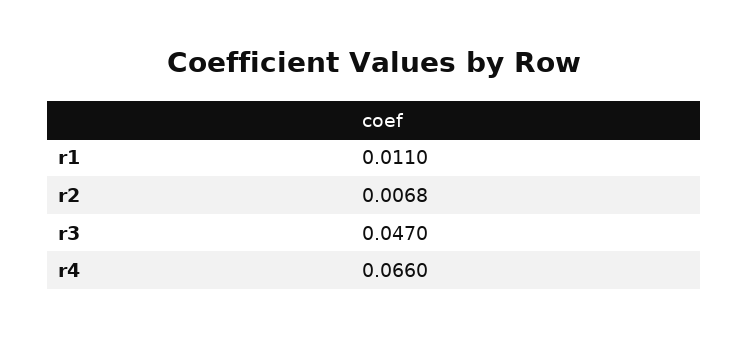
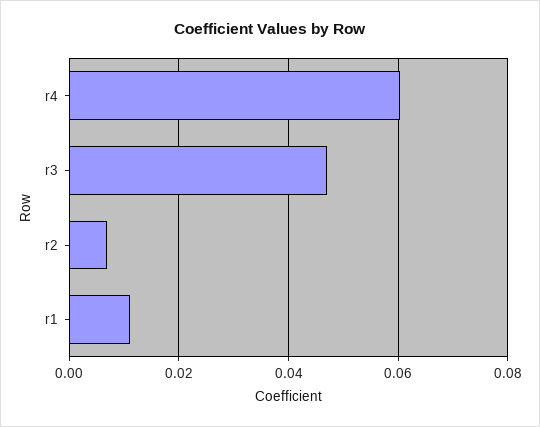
r4: 0.066 -> 0.06

